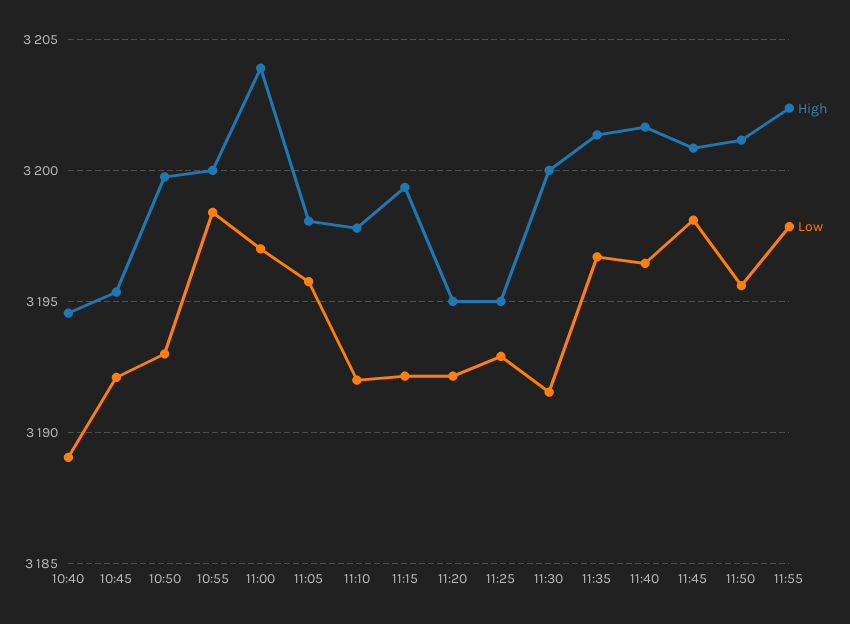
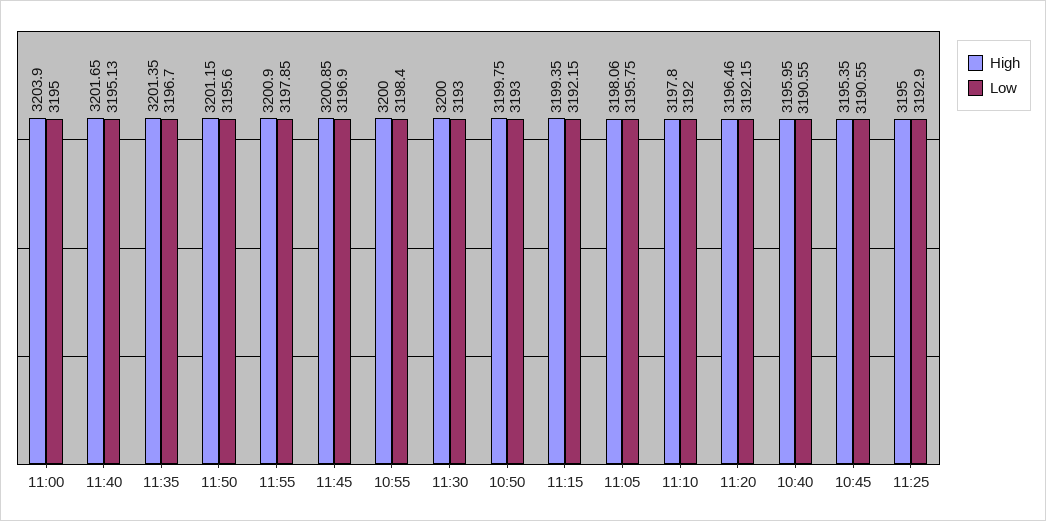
High, 10:40: 3194.5 -> 3195.95
Low, 10:40: 3189 -> 3190.55
Low, 10:45: 3192 -> 3190.55
Low, 11:00: 3197 -> 3195
High, 11:20: 3195 -> 3196.46
Low, 11:30: 3191.5 -> 3193
Low, 11:40: 3196.5 -> 3195.13
Low, 11:45: 3198 -> 3196.9
High, 11:55: 3202.5 -> 3200.9

